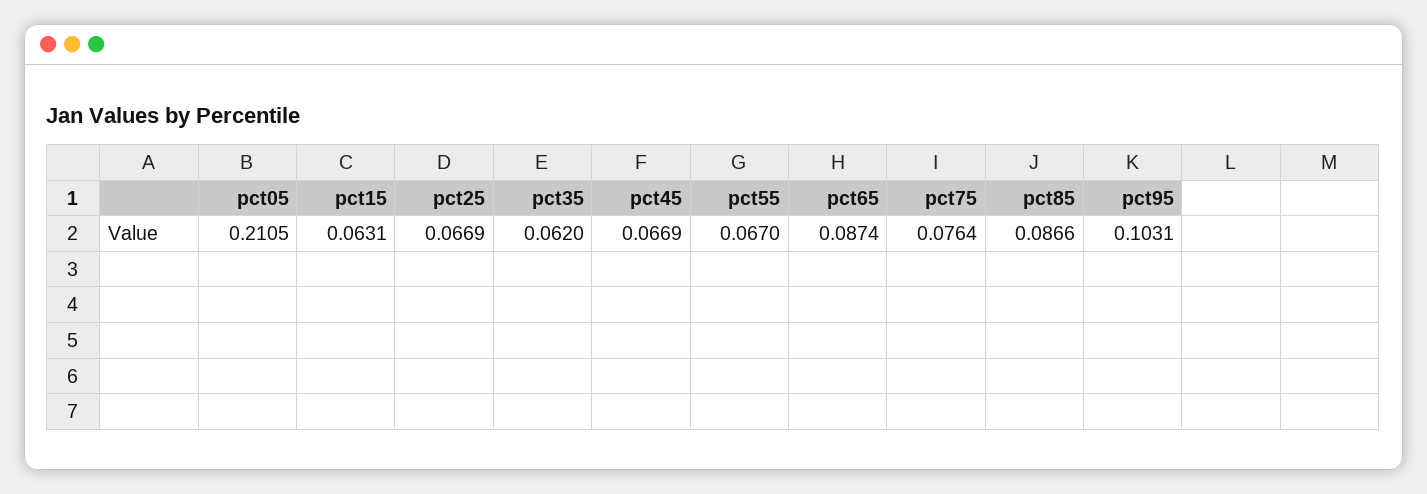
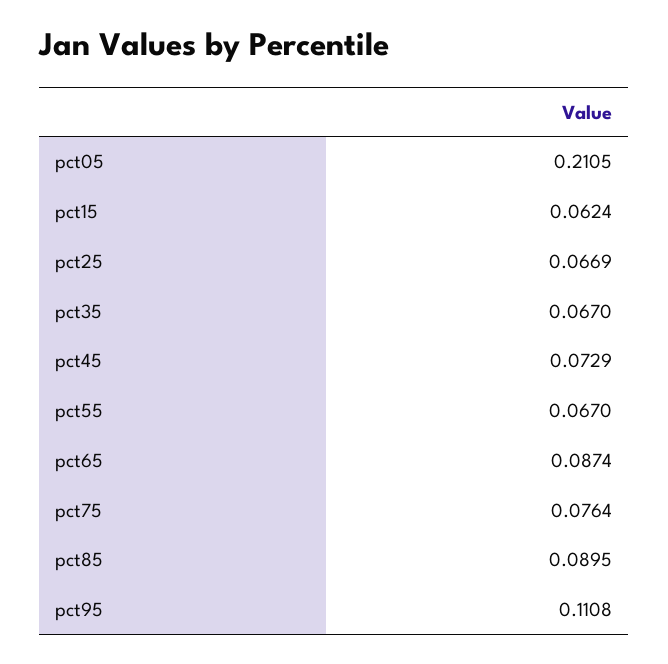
pct15: 0.0631 -> 0.0624
pct35: 0.062 -> 0.067
pct45: 0.0669 -> 0.0729
pct85: 0.0866 -> 0.0895
pct95: 0.1031 -> 0.1108

